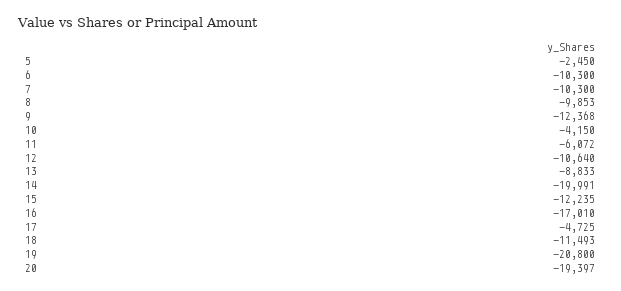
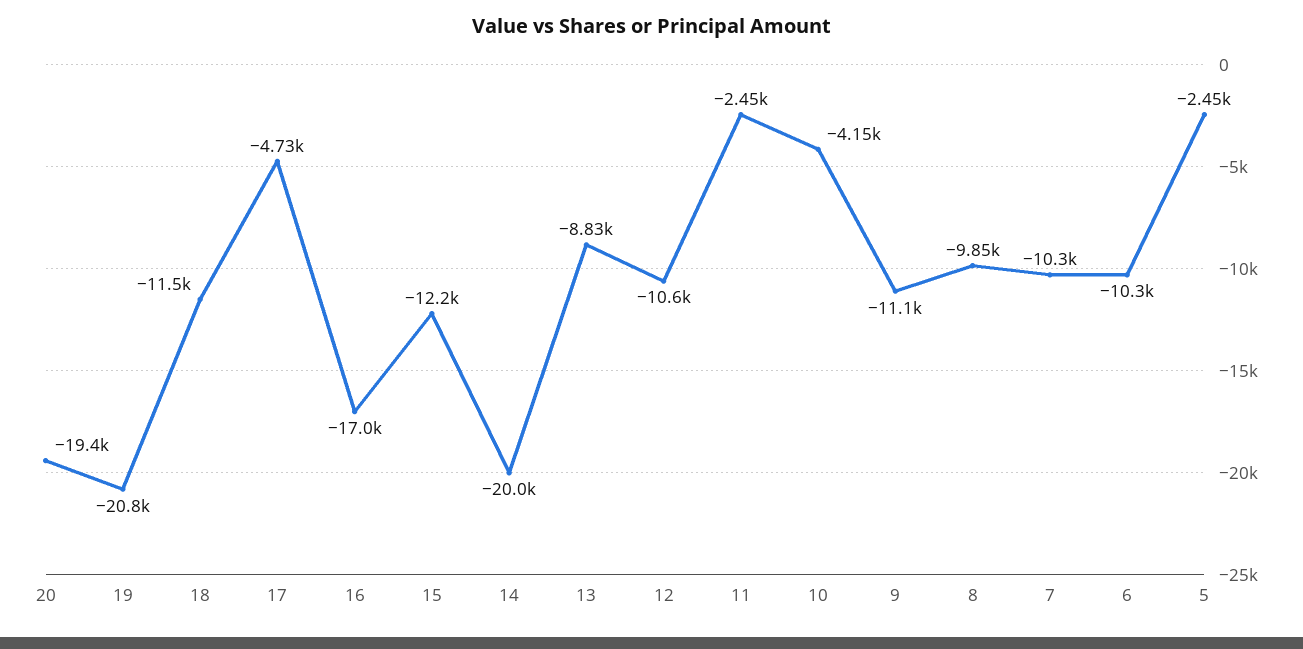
9: -12368 -> -11100
11: -6072 -> -2450

